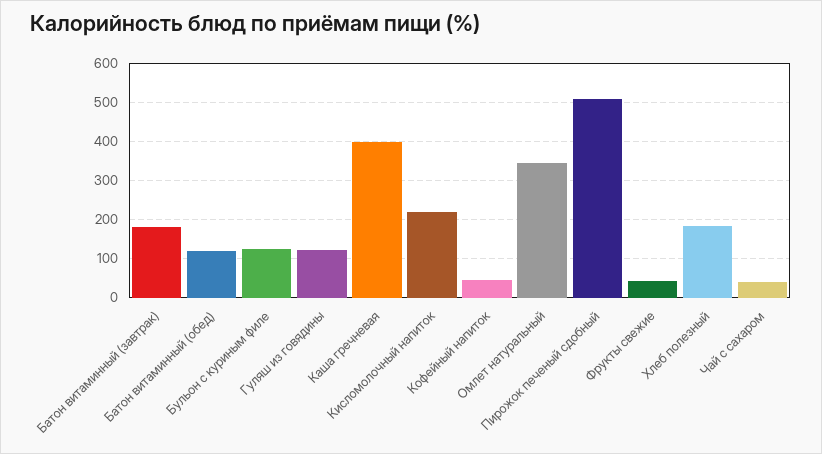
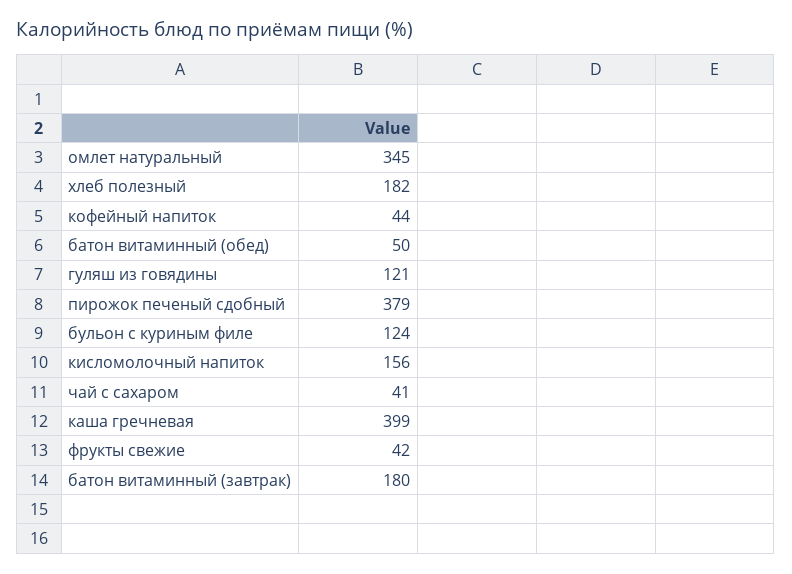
Батон витаминный (обед): 120 -> 50
Кисломолочный напиток: 220 -> 156
Пирожок печеный сдобный: 500 -> 379

